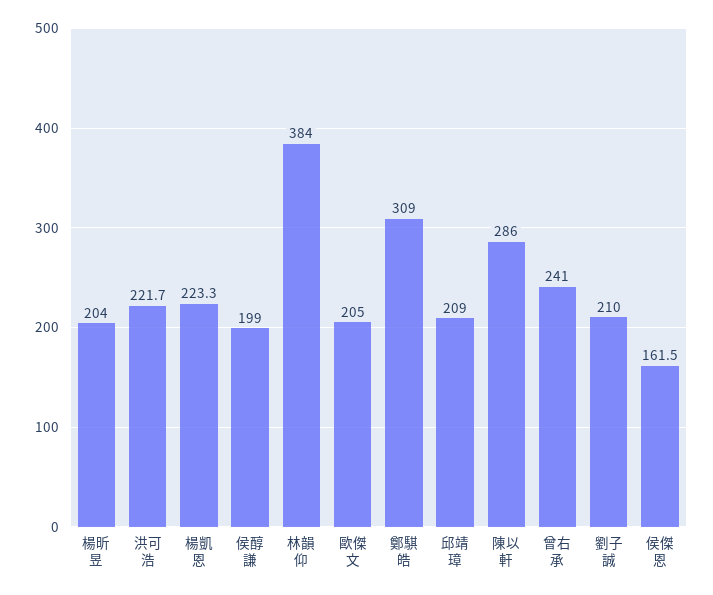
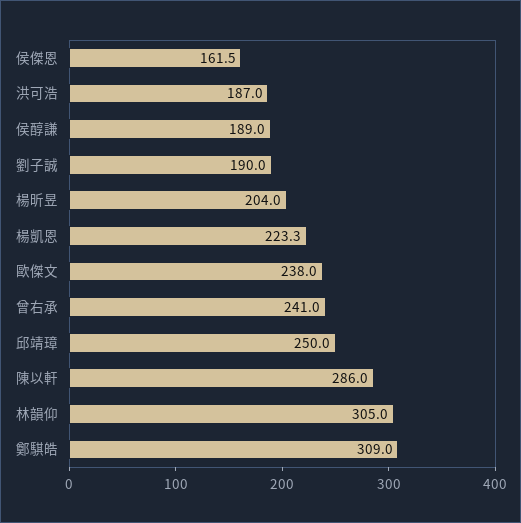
洪可浩: 221.7 -> 187
侯醇謙: 199 -> 189
林韻仰: 384 -> 305
歐傑文: 205 -> 238
邱靖璋: 209 -> 250
劉子誠: 210 -> 190

